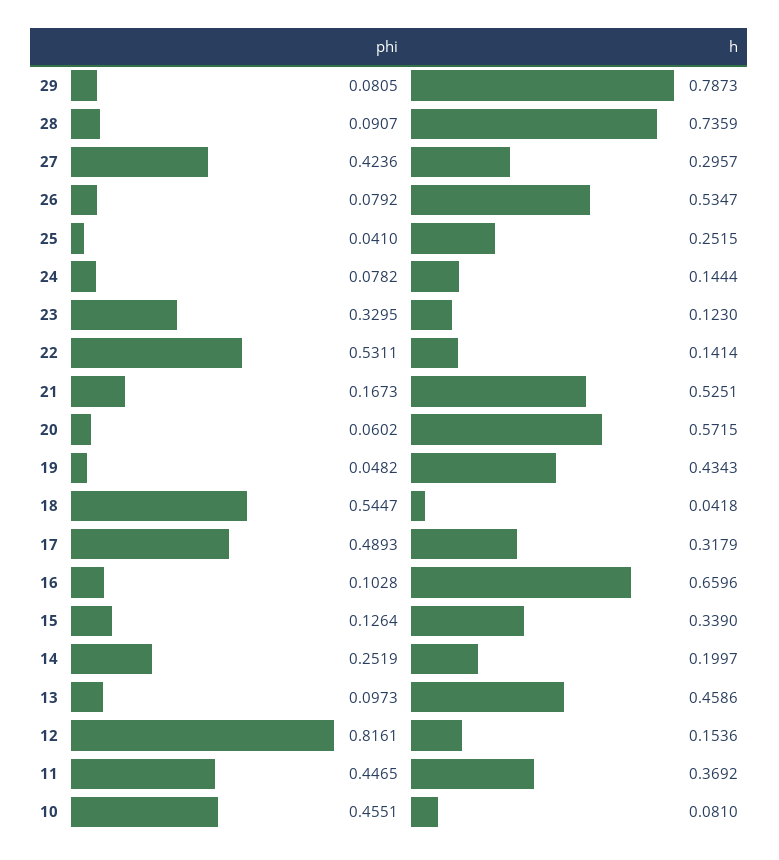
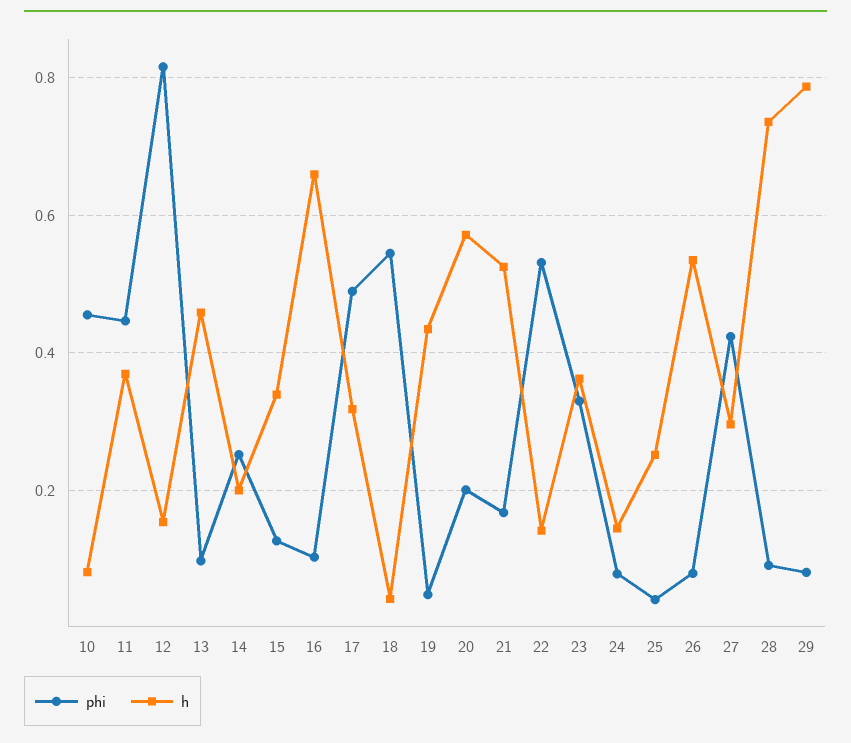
h, 23: 0.123 -> 0.36
phi, 20: 0.0602 -> 0.2

